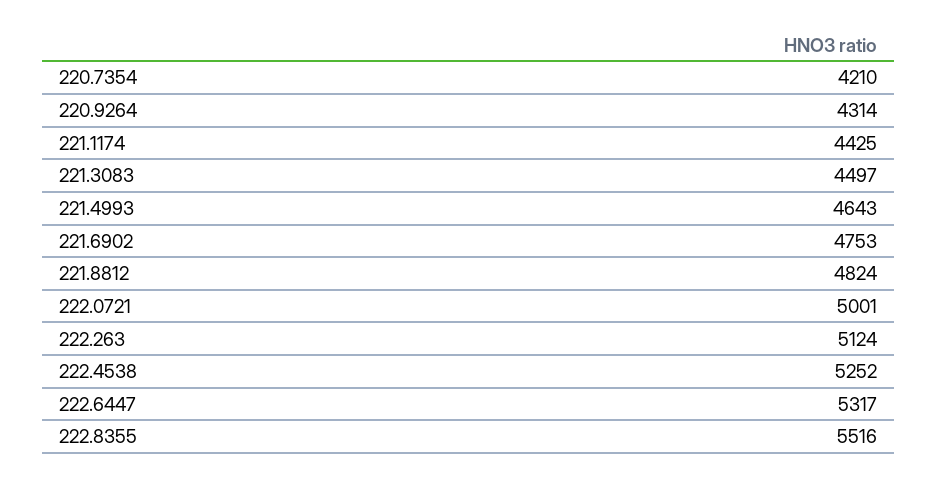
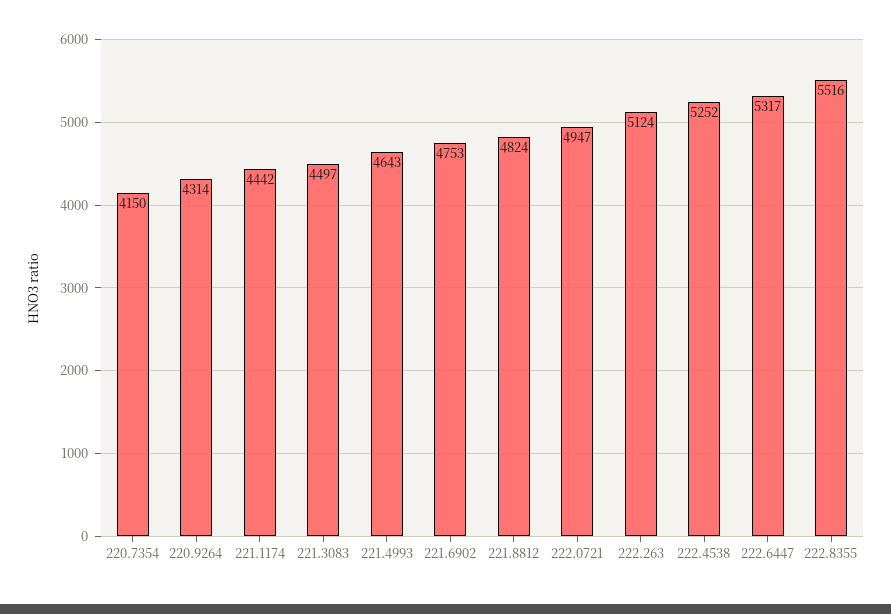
220.7354: 4210 -> 4150
221.1174: 4425 -> 4442
222.0721: 5001 -> 4947

